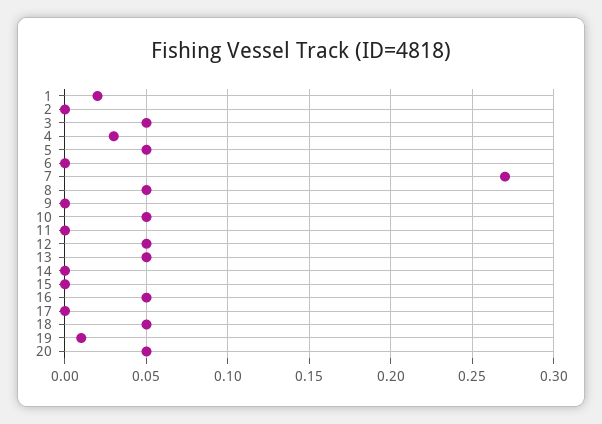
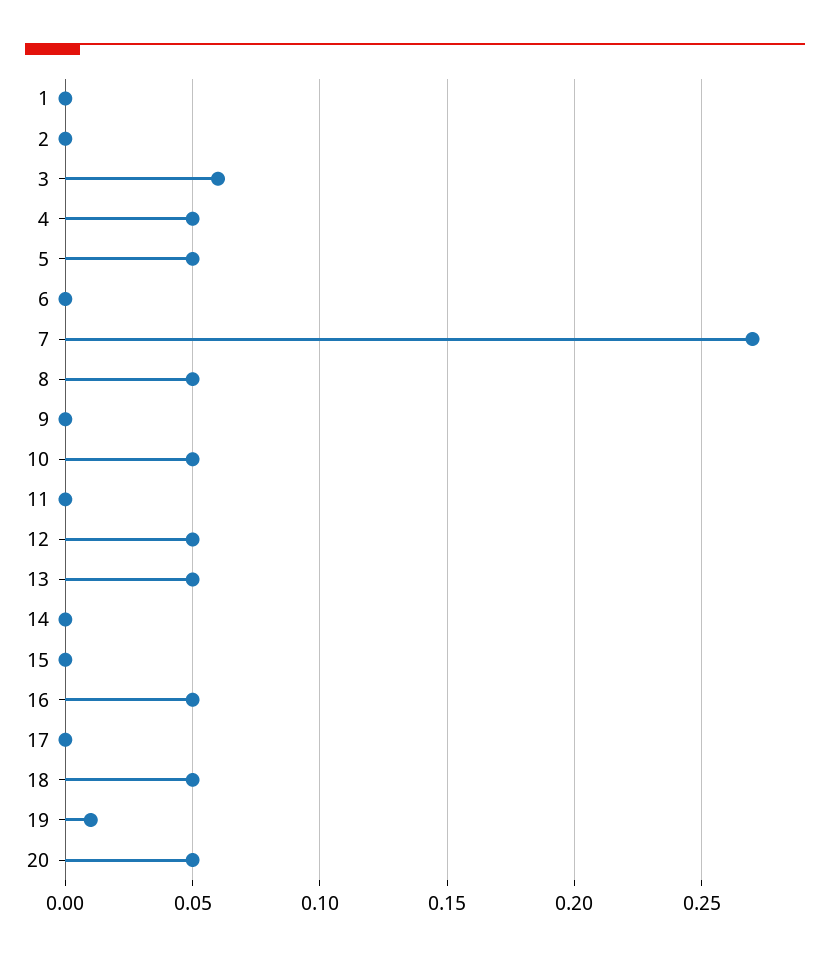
1: 0.02 -> 0
3: 0.05 -> 0.06
4: 0.03 -> 0.05

